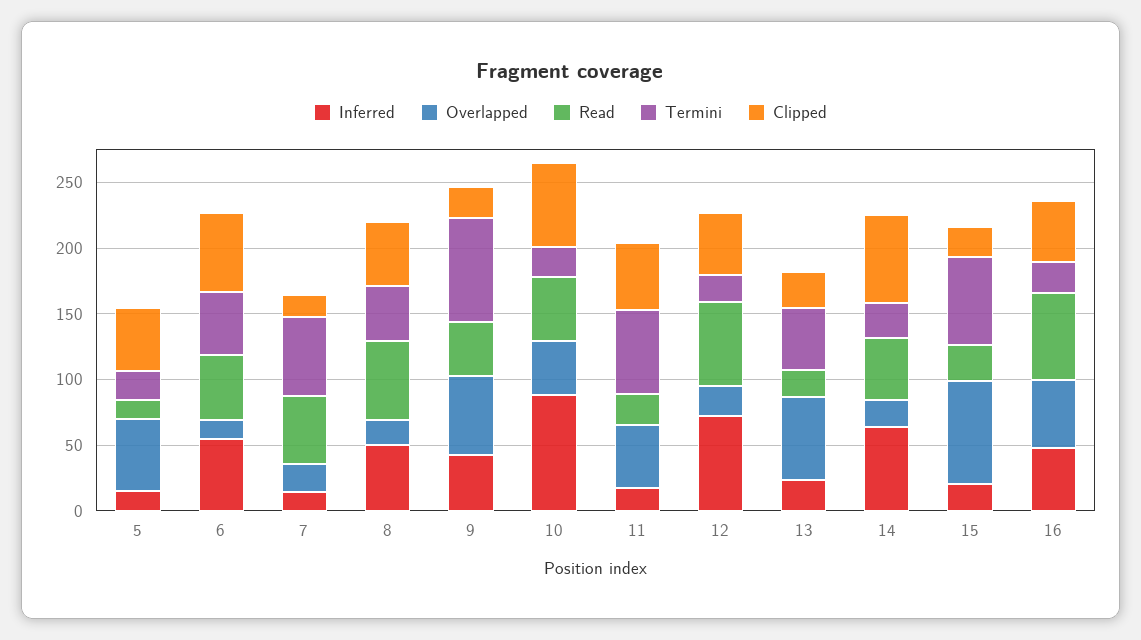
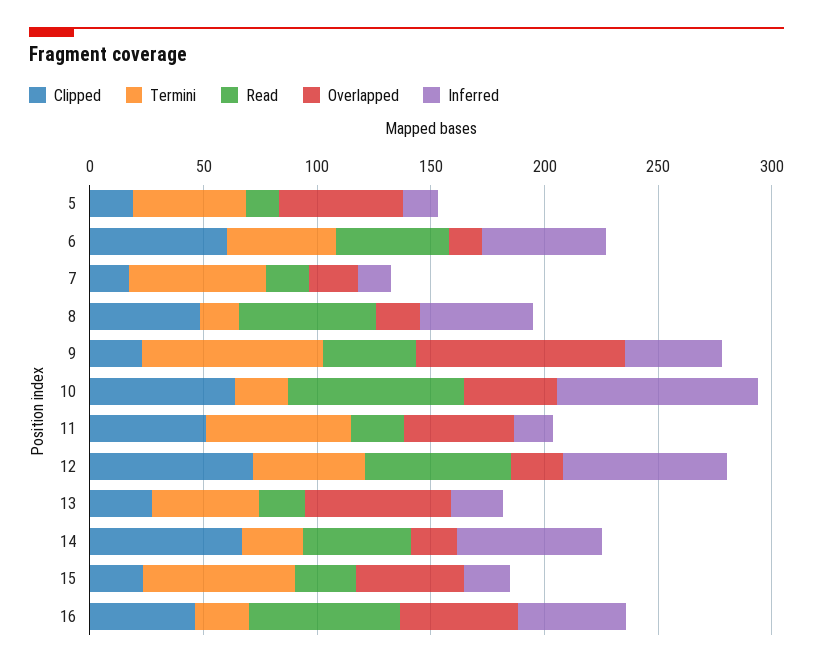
Termini, 5: 20 -> 50
Clipped, 5: 50 -> 20
Read, 7: 50 -> 20
Termini, 8: 40 -> 20
Overlapped, 9: 60 -> 90
Read, 10: 50 -> 80
Termini, 12: 20 -> 50
Clipped, 12: 50 -> 70
Overlapped, 15: 80 -> 50

